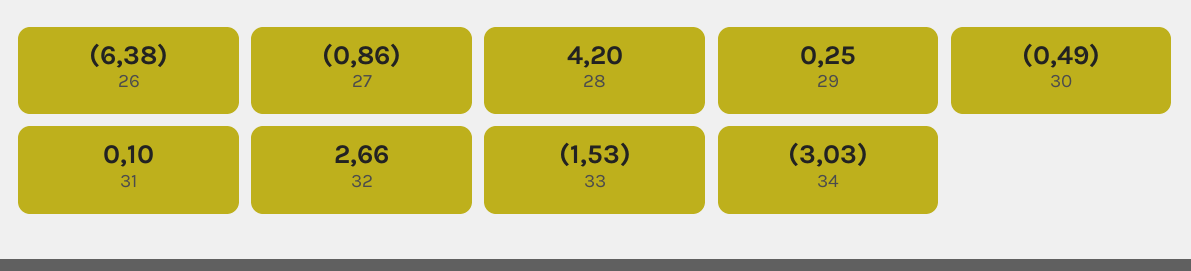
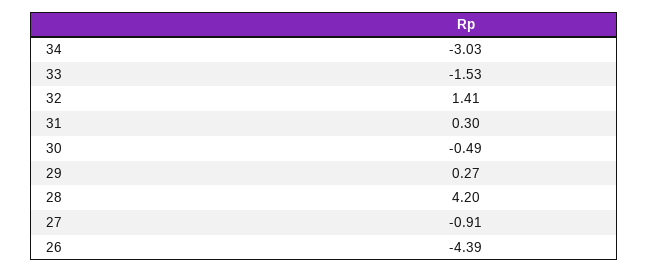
26: -6.38 -> -4.39
27: -0.86 -> -0.91
29: 0.25 -> 0.27
31: 0.1 -> 0.3
32: 2.66 -> 1.41

